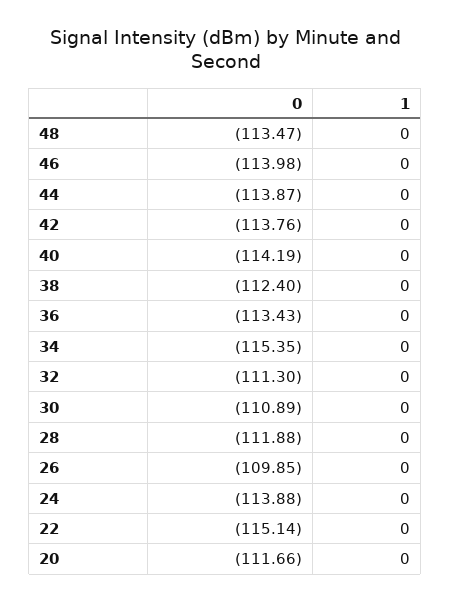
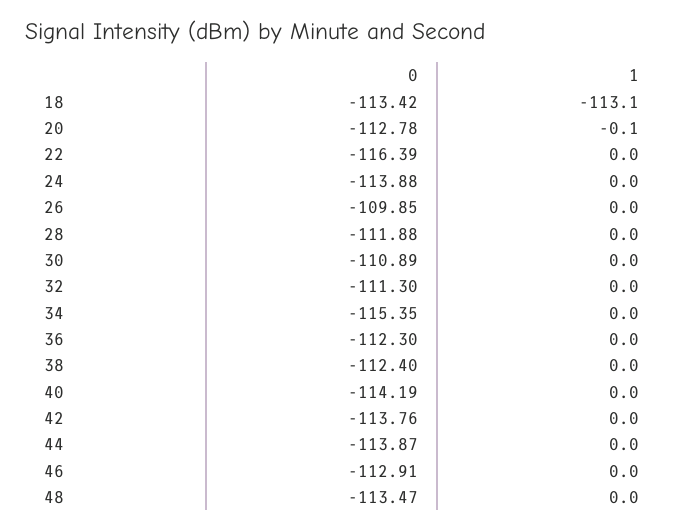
0, 46: -113.98 -> -112.91
0, 36: -113.43 -> -112.3
0, 22: -115.14 -> -116.39
0, 20: -111.66 -> -112.78
1, 20: 0 -> -0.1
0, 18: none -> -113.42
1, 18: none -> -113.1

